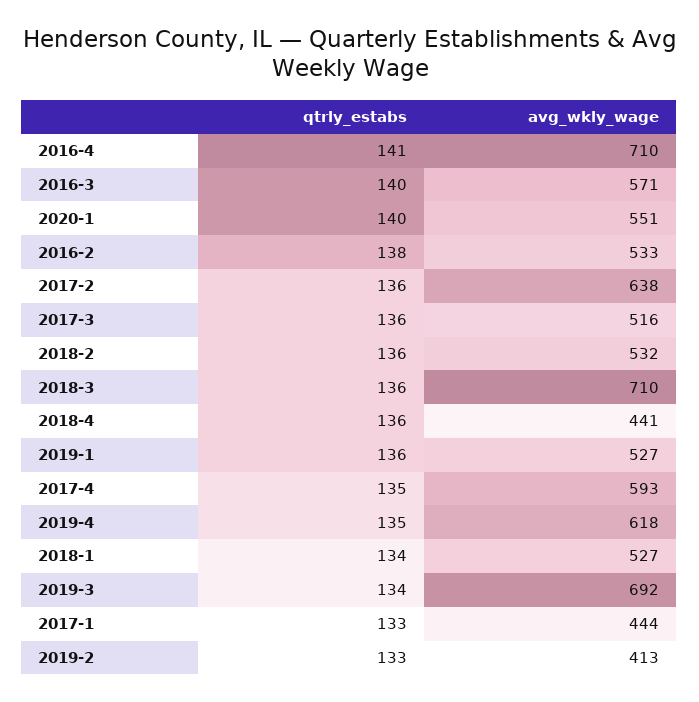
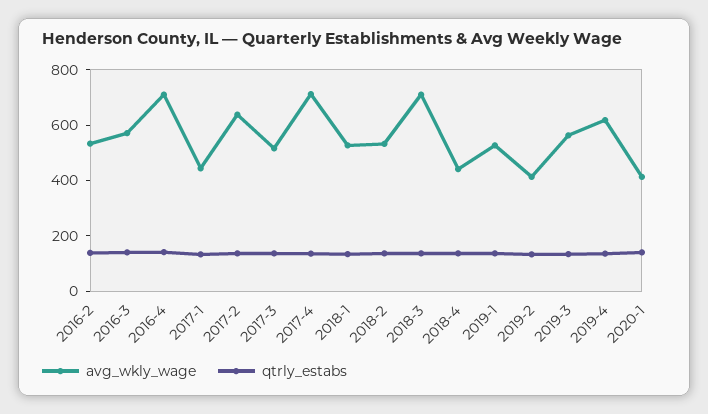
avg_wkly_wage, 2020-1: 551 -> 400
avg_wkly_wage, 2017-4: 593 -> 700
avg_wkly_wage, 2019-3: 692 -> 550

